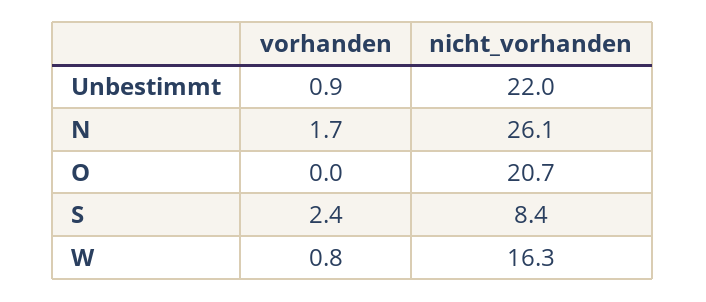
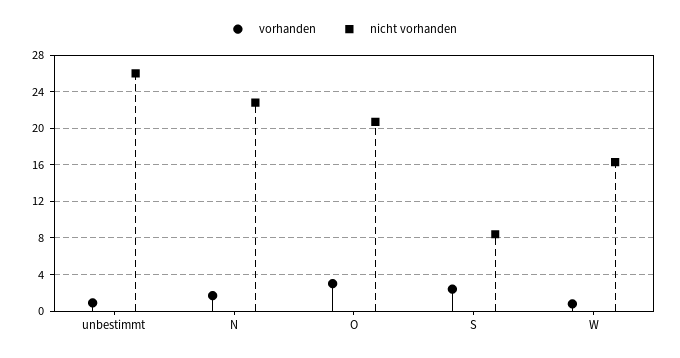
nicht_vorhanden, Unbestimmt: 22 -> 26
nicht_vorhanden, N: 26.1 -> 23
vorhanden, O: 0 -> 3

